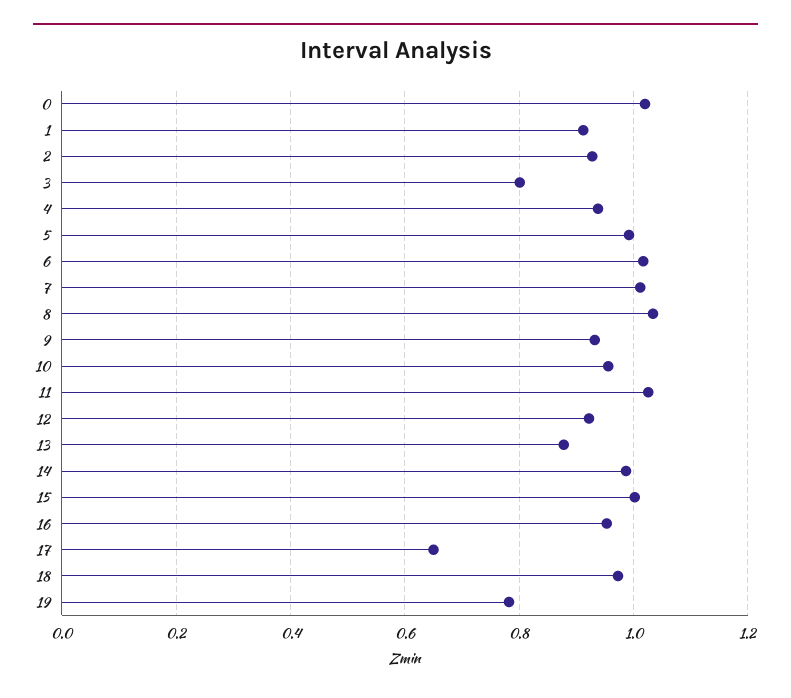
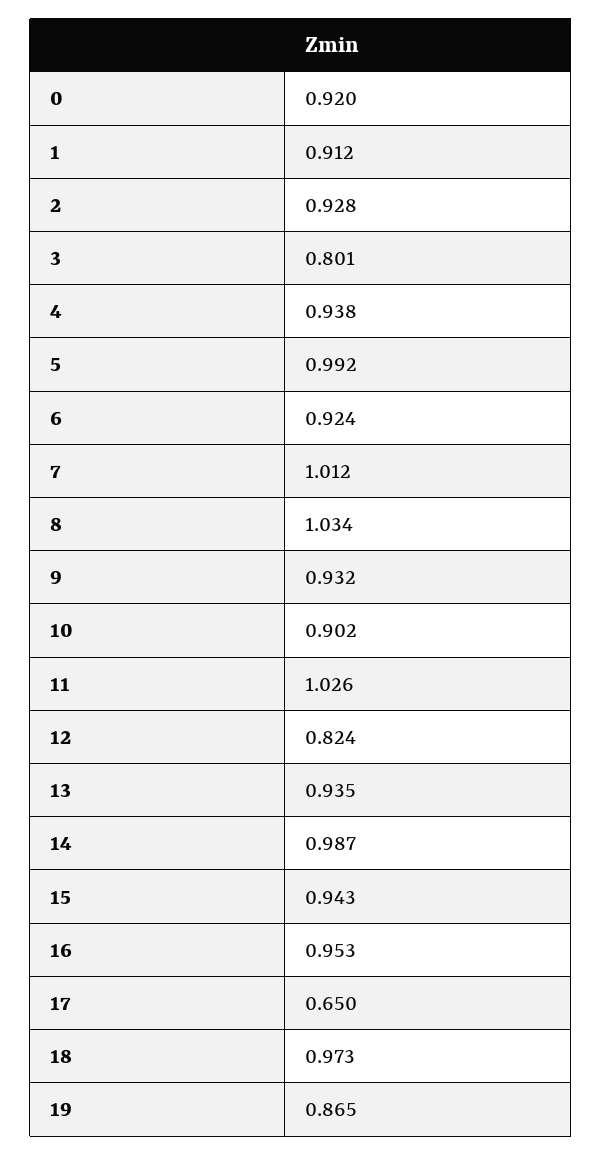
0: 1.02 -> 0.92
6: 1.02 -> 0.924
10: 0.96 -> 0.902
12: 0.92 -> 0.824
13: 0.88 -> 0.935
15: 1 -> 0.943
19: 0.78 -> 0.865

